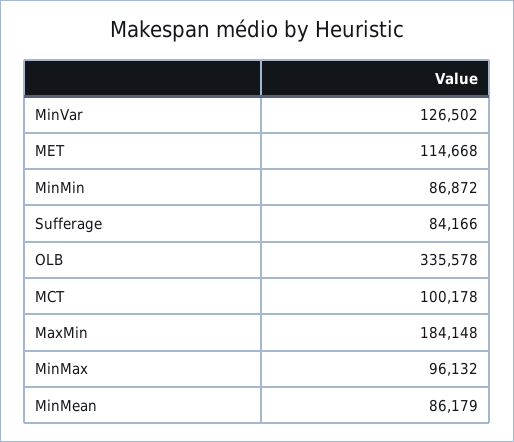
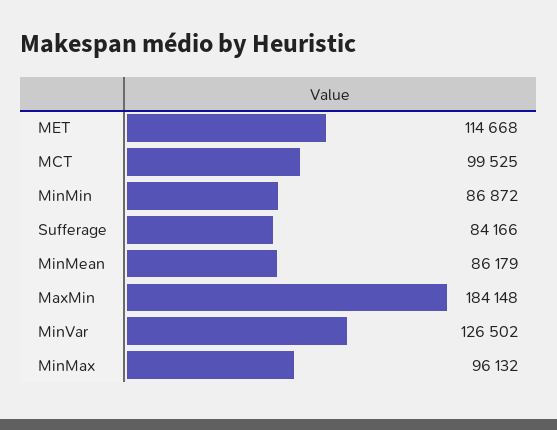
OLB: 335578 -> none
MCT: 100178 -> 99525

